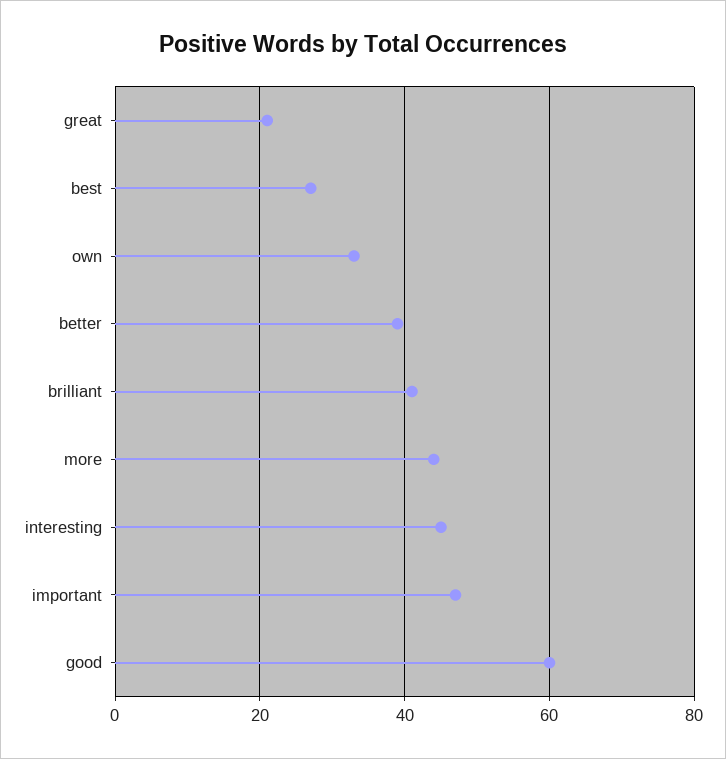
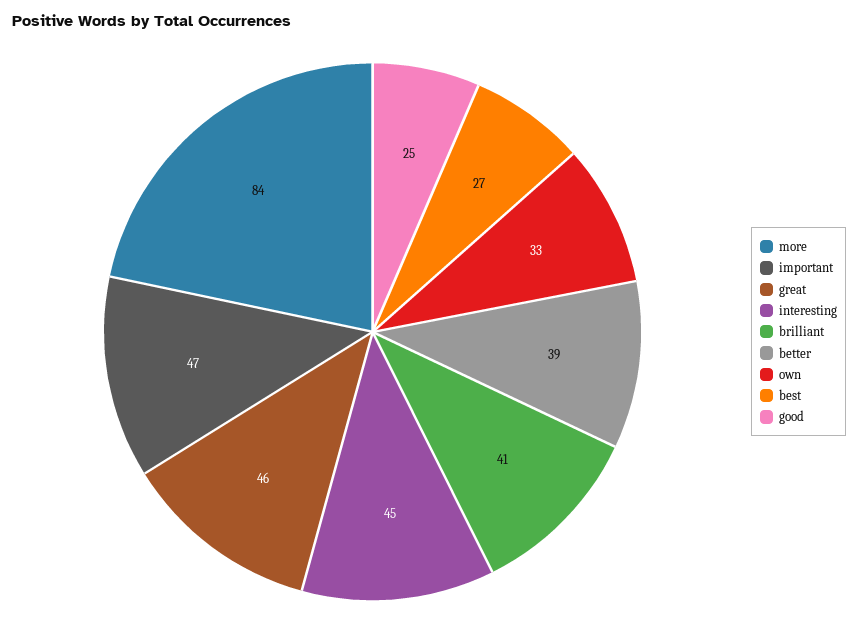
great: 20 -> 46
more: 45 -> 84
good: 60 -> 25

